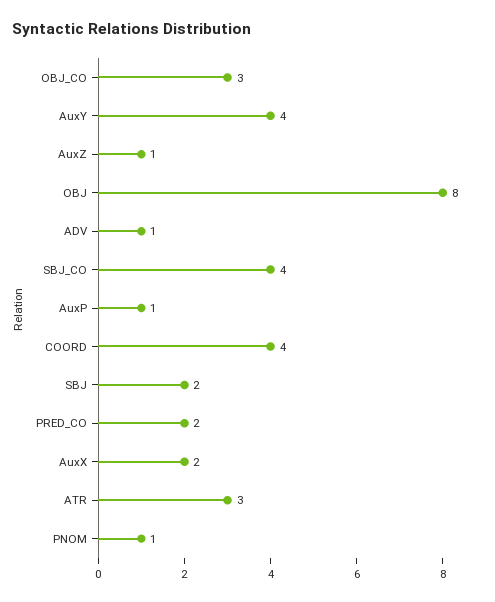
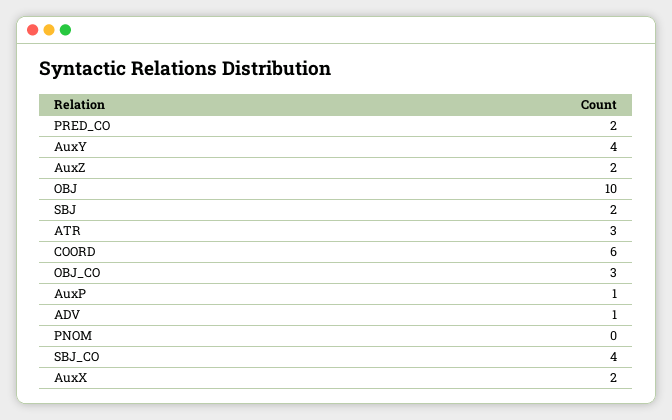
AuxZ: 1 -> 2
OBJ: 8 -> 10
COORD: 4 -> 6
PNOM: 1 -> 0

